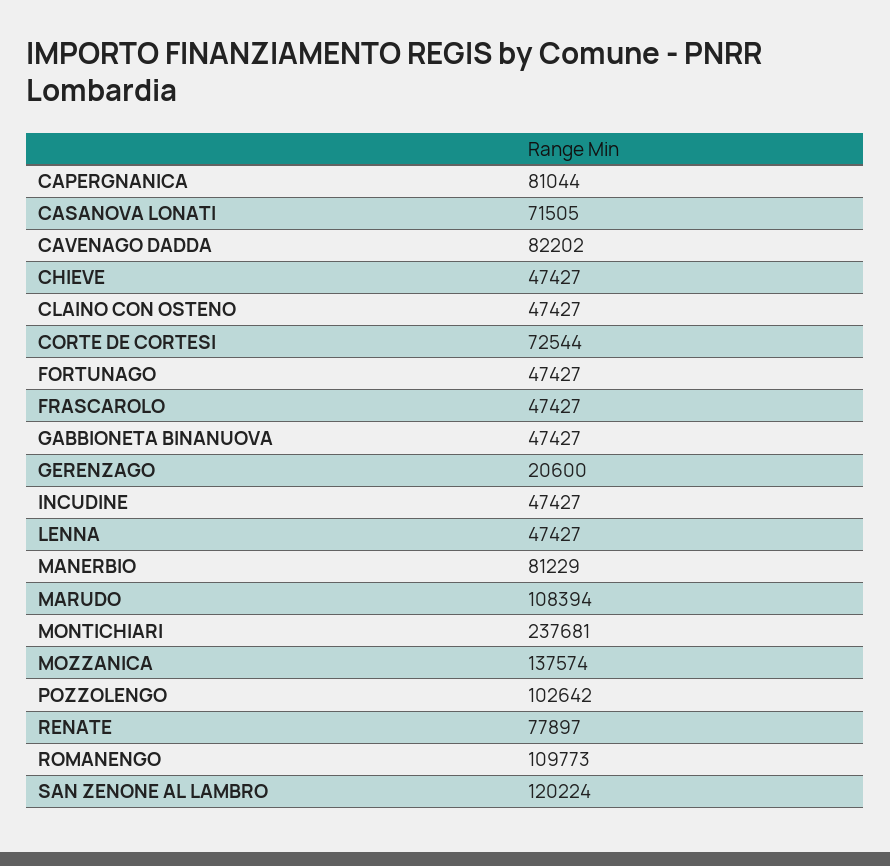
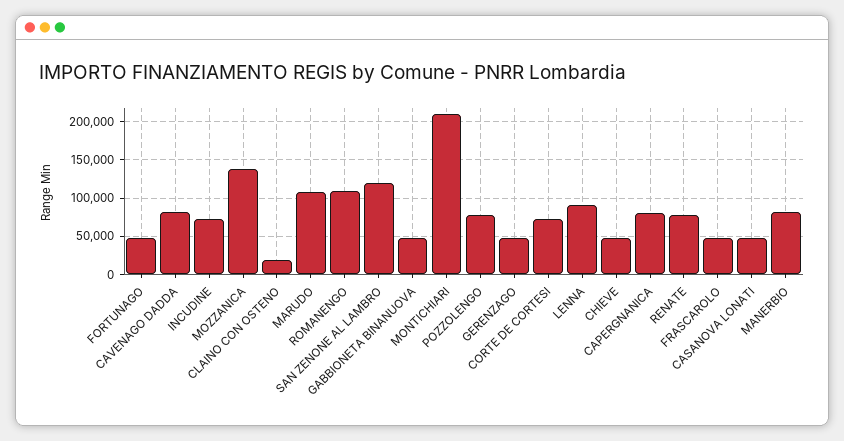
CASANOVA LONATI: 71505 -> 50000
CLAINO CON OSTENO: 47427 -> 20000
GERENZAGO: 20600 -> 50000
INCUDINE: 47427 -> 70000
LENNA: 47427 -> 90000
MONTICHIARI: 237681 -> 210000
POZZOLENGO: 102642 -> 80000

